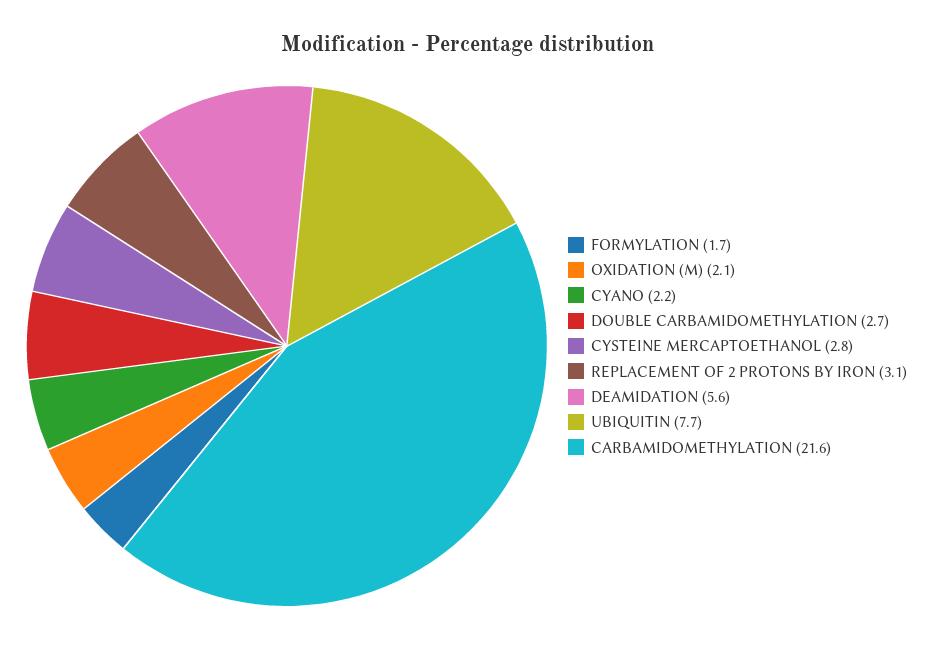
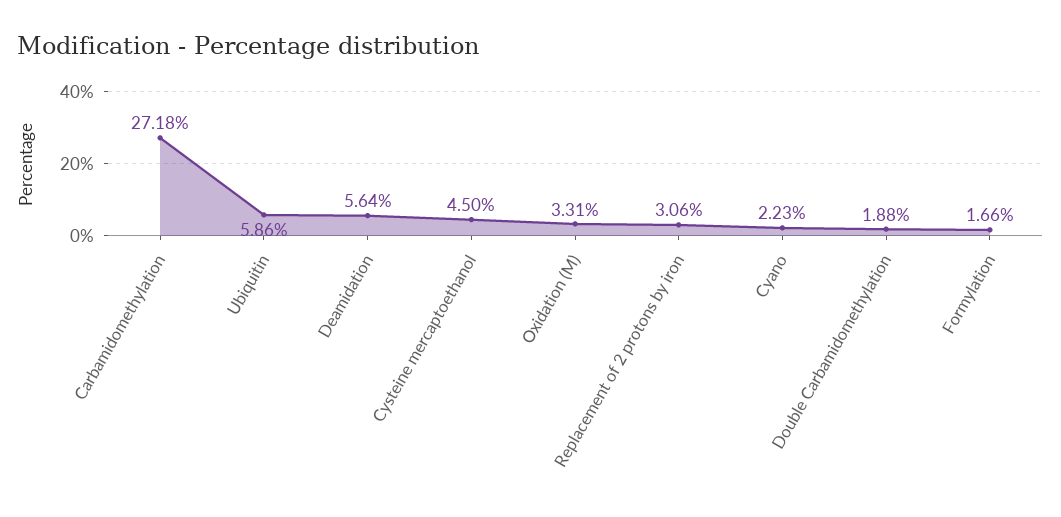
OXIDATION (M): 2.1 -> 3.31
DOUBLE CARBAMIDOMETHYLATION: 2.7 -> 1.88
CYSTEINE MERCAPTOETHANOL: 2.8 -> 4.5
UBIQUITIN: 7.7 -> 5.86
CARBAMIDOMETHYLATION: 21.6 -> 27.18

